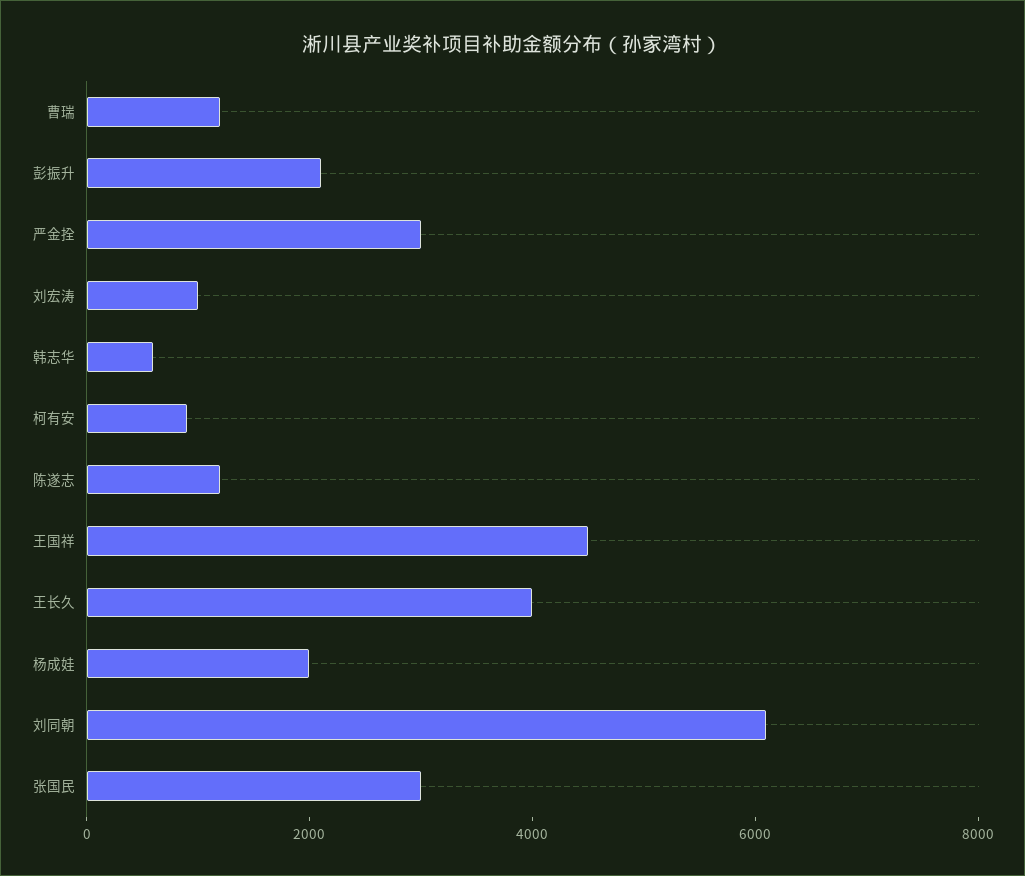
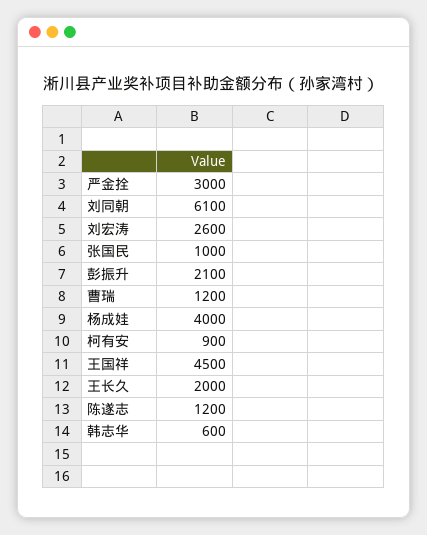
刘宏涛: 1000 -> 2600
王长久: 4000 -> 2000
杨成娃: 2000 -> 4000
张国民: 3000 -> 1000

